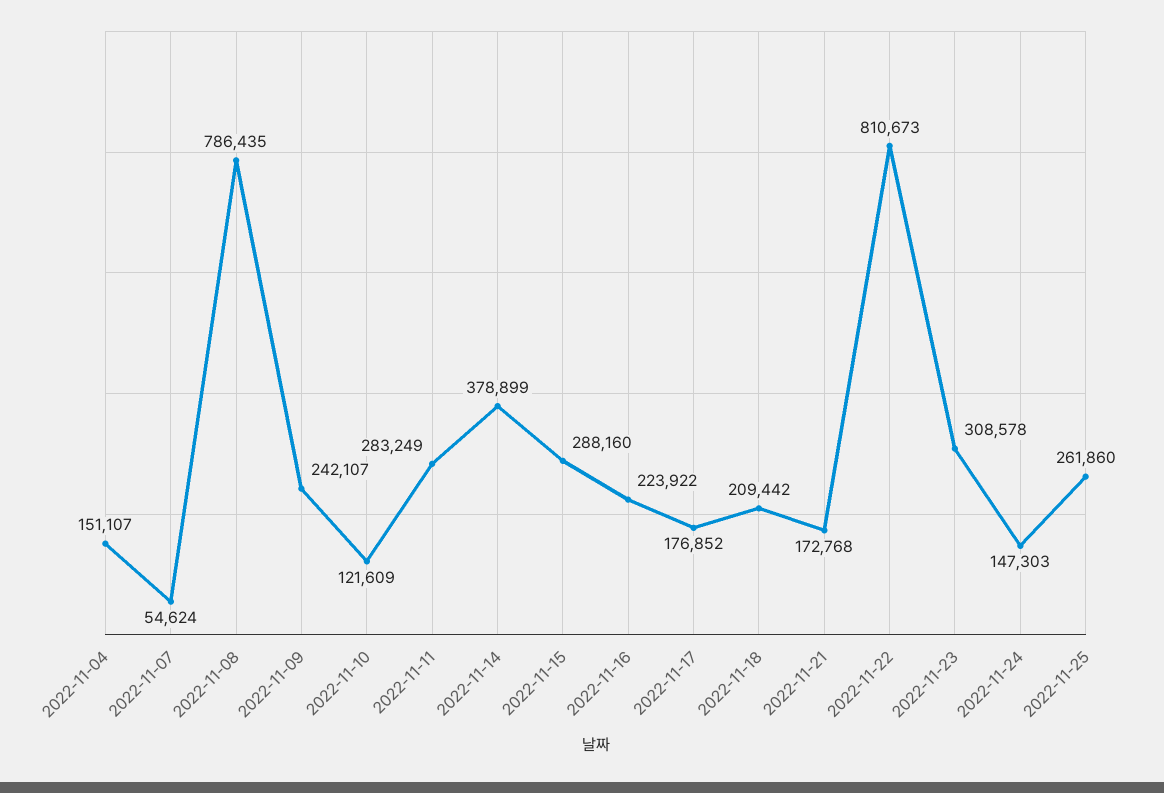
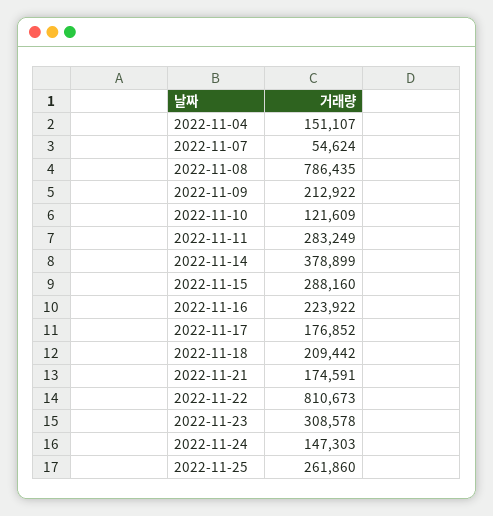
2022-11-09: 242107 -> 212922
2022-11-21: 172768 -> 174591

